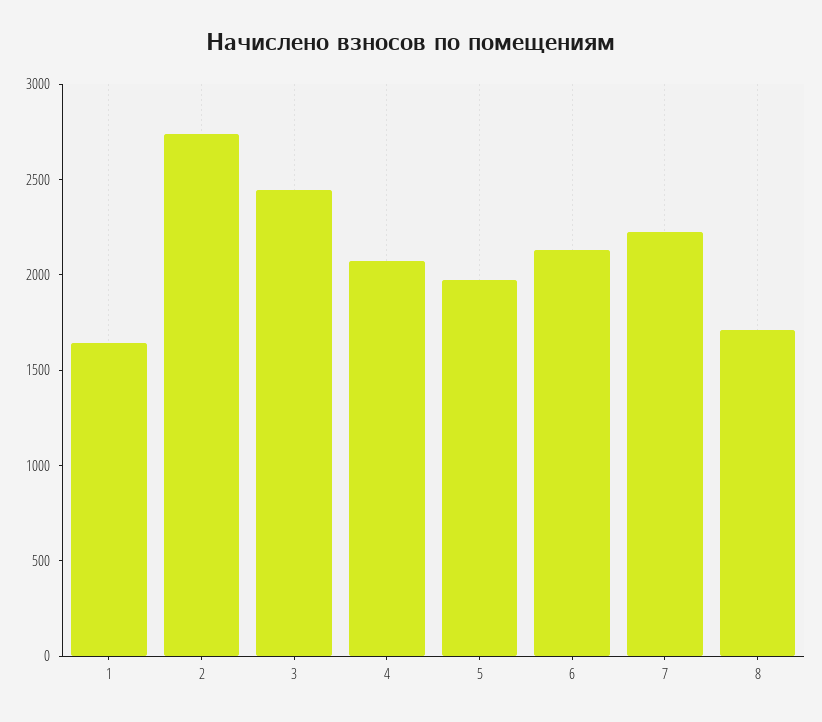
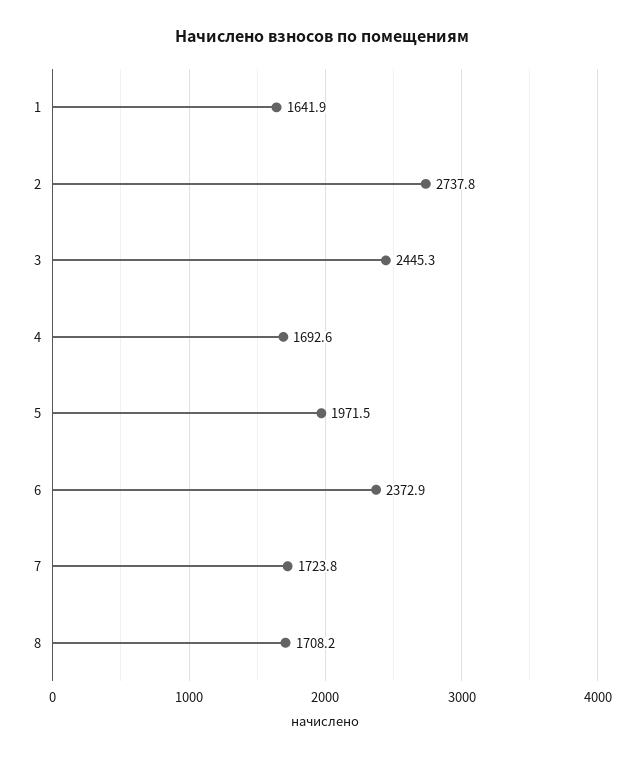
4: 2100 -> 1692.6
6: 2100 -> 2372.9
7: 2200 -> 1723.8

